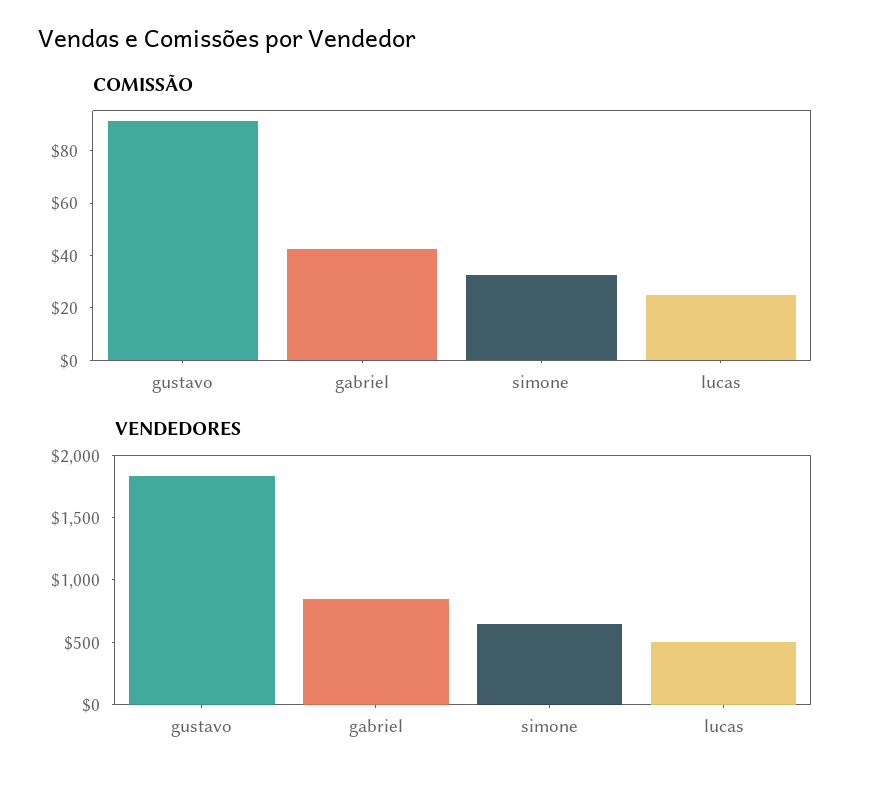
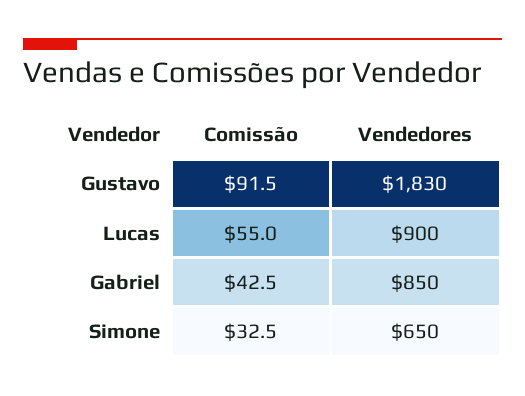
COMISSÃO, lucas: 25 -> 55
VENDEDORES, lucas: 500 -> 900

